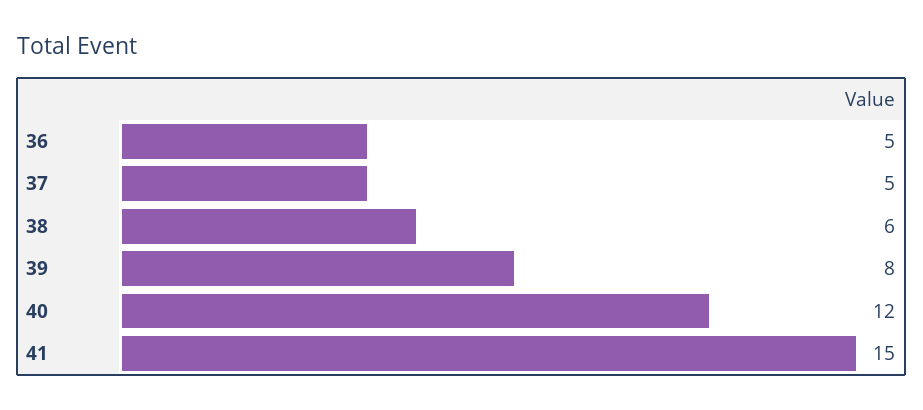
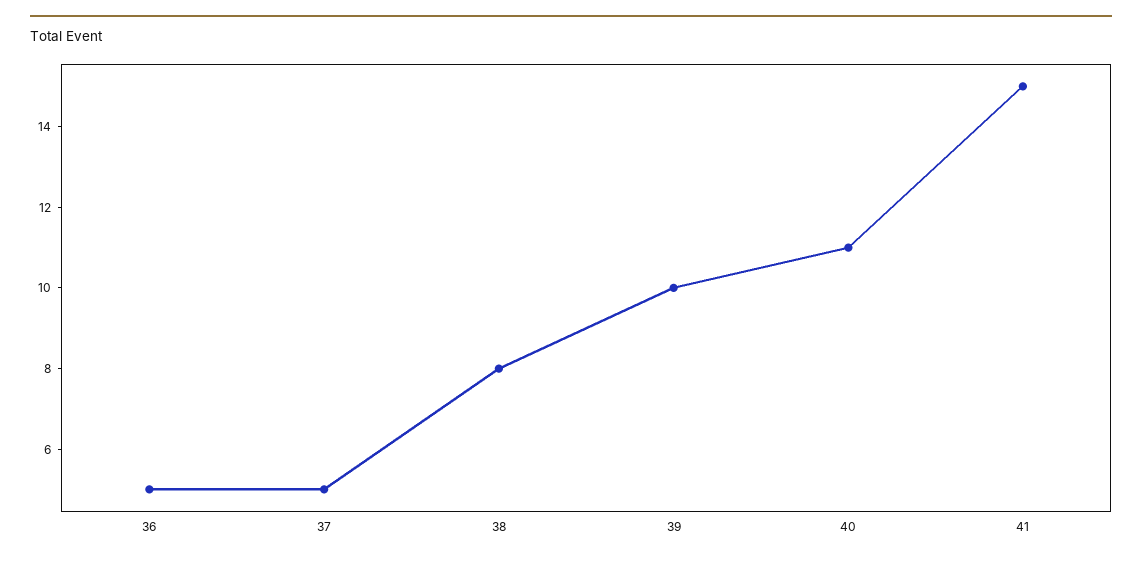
38: 6 -> 8
39: 8 -> 10
40: 12 -> 11

